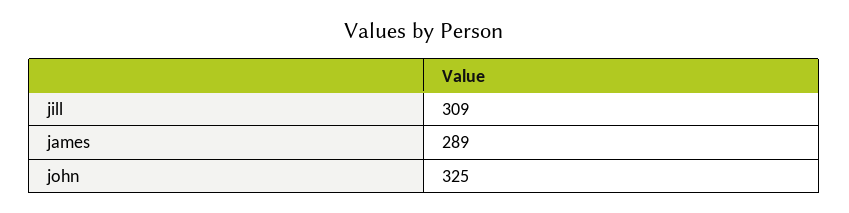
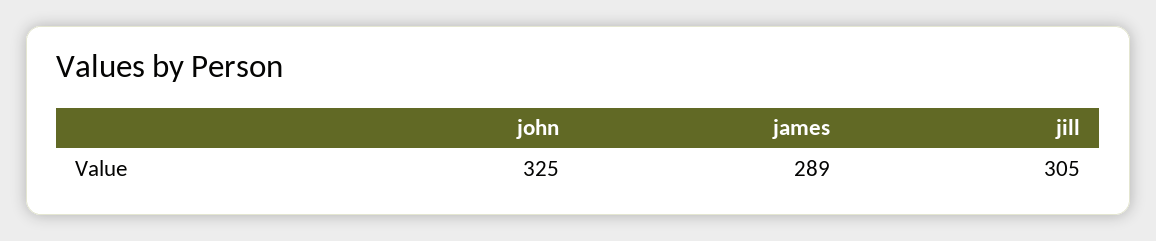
jill: 309 -> 305

